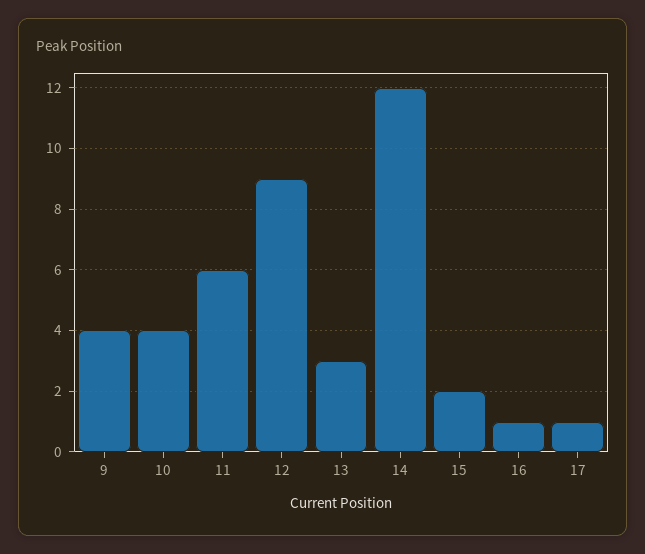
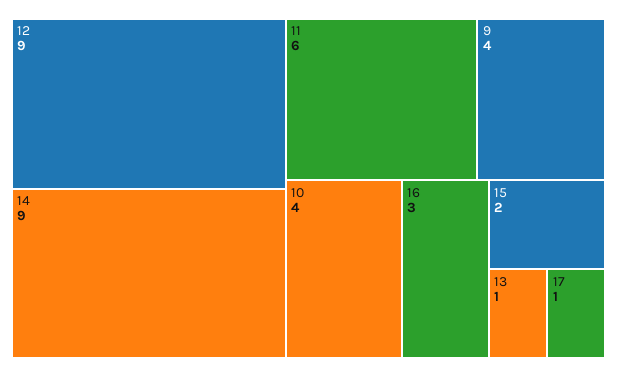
13: 3 -> 1
14: 12 -> 9
16: 1 -> 3

